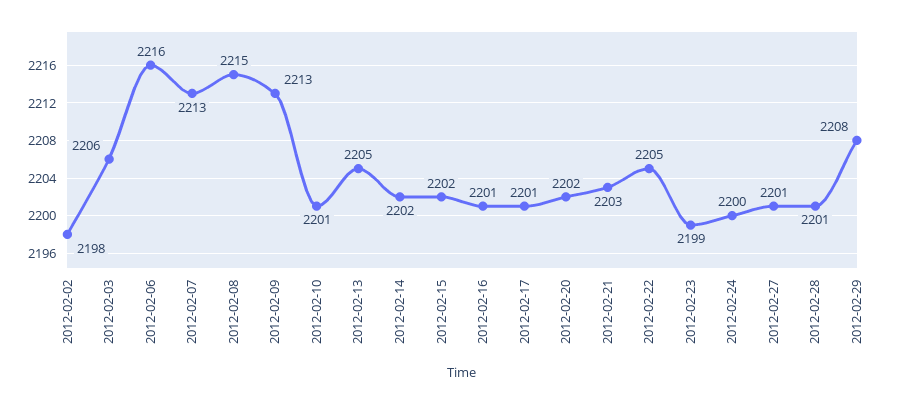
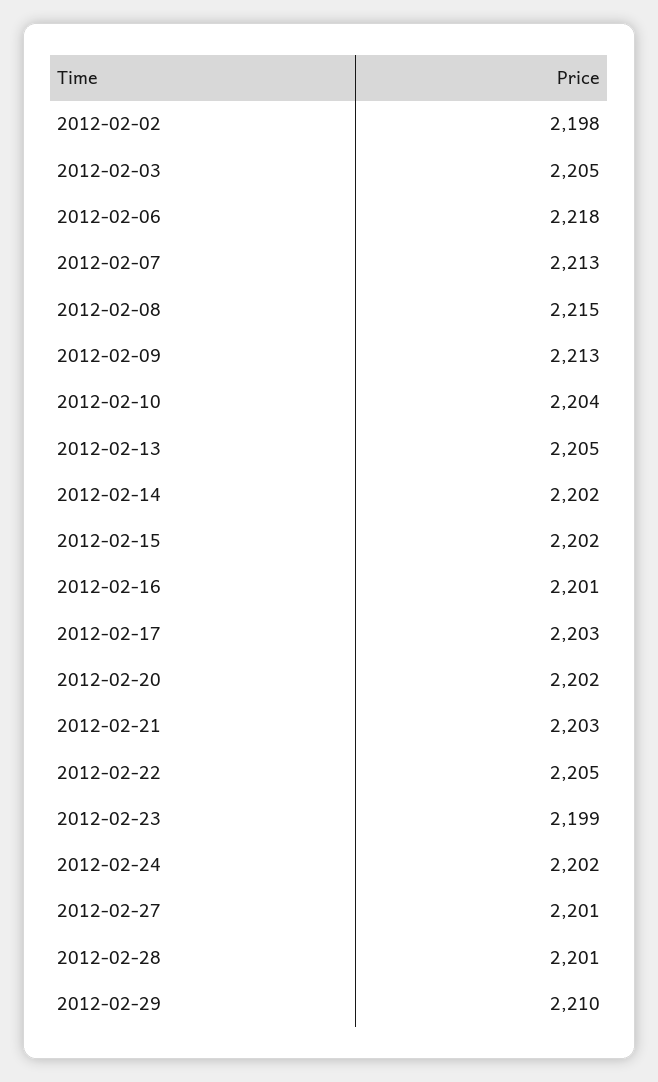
2012-02-03: 2206 -> 2205
2012-02-06: 2216 -> 2218
2012-02-10: 2201 -> 2204
2012-02-17: 2201 -> 2203
2012-02-24: 2200 -> 2202
2012-02-29: 2208 -> 2210

